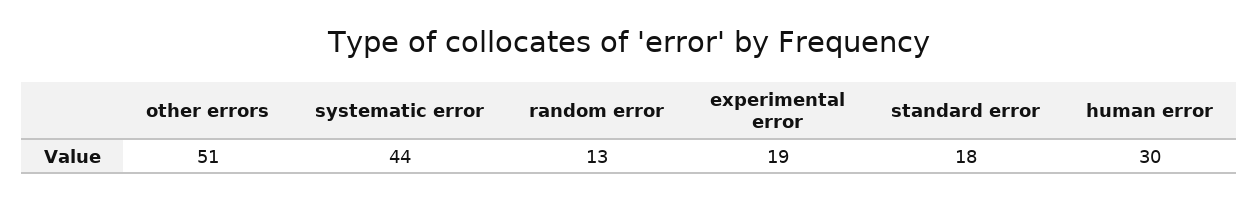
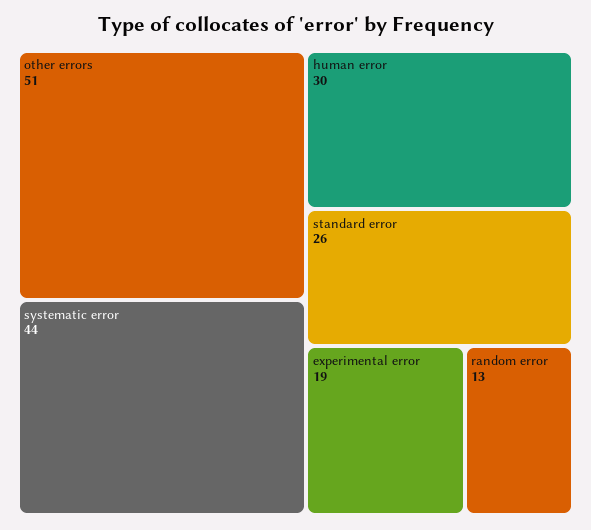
standard error: 18 -> 26

